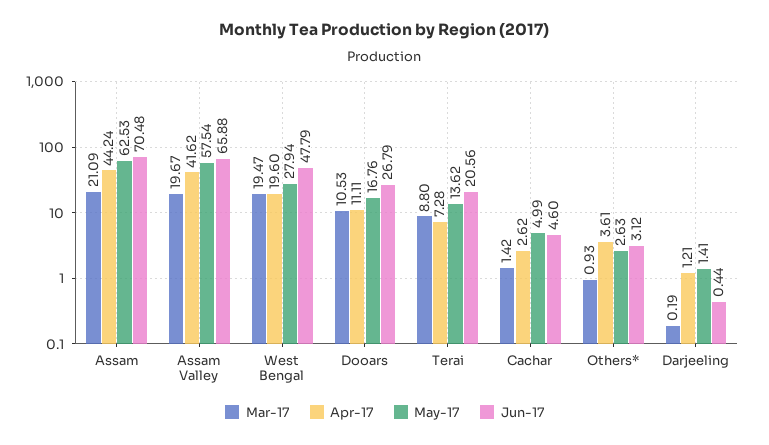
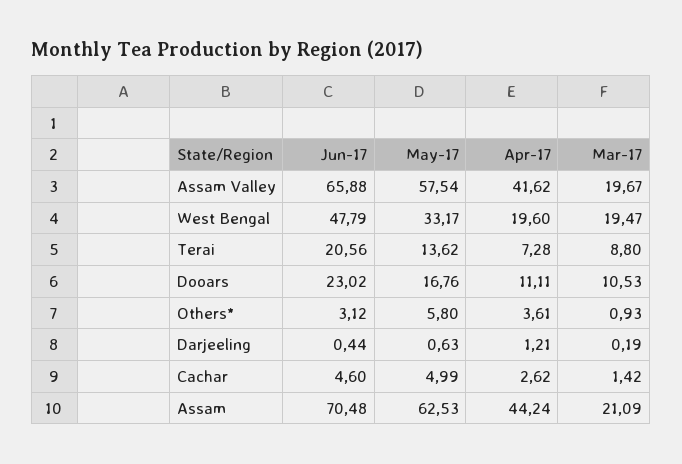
May-17, West Bengal: 27.94 -> 33.17
Jun-17, Dooars: 26.79 -> 23.02
May-17, Others*: 2.63 -> 5.8
May-17, Darjeeling: 1.41 -> 0.63

